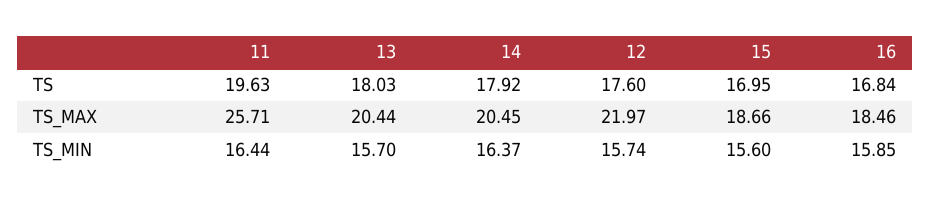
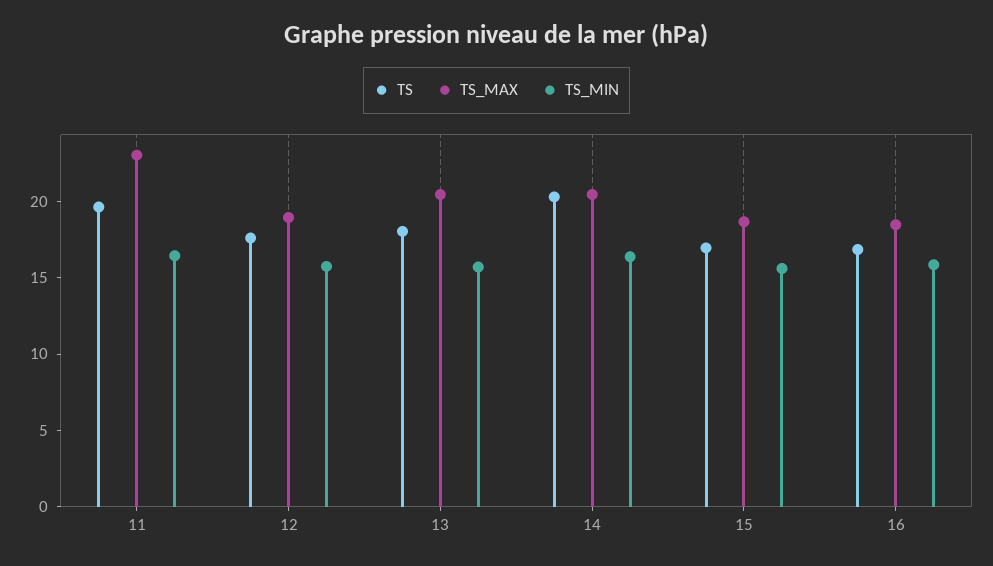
TS, 14: 17.92 -> 20
TS_MAX, 11: 25.71 -> 23
TS_MAX, 12: 21.97 -> 19

